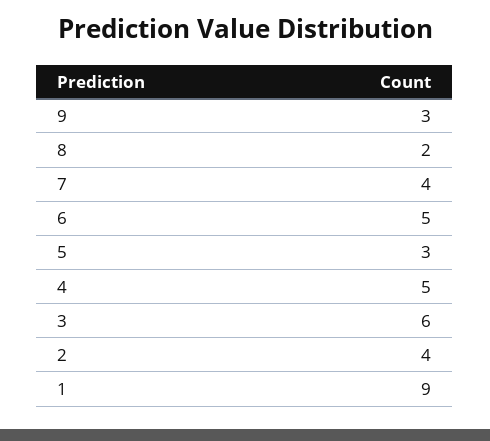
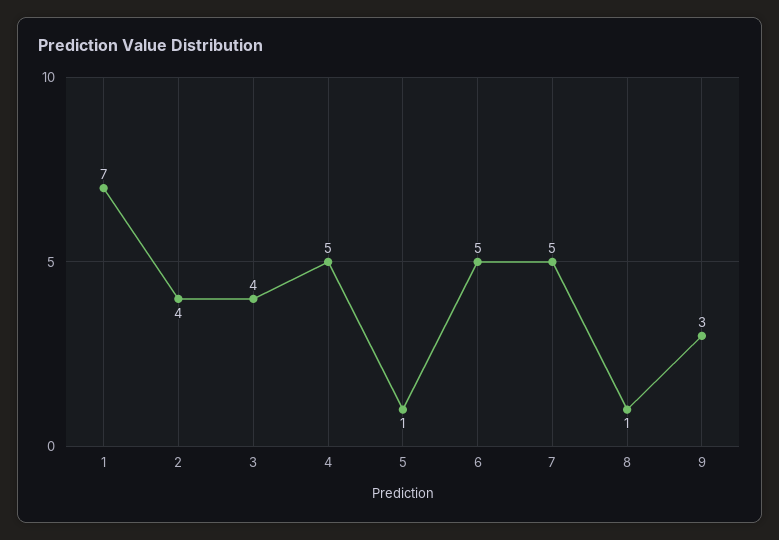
8: 2 -> 1
7: 4 -> 5
5: 3 -> 1
3: 6 -> 4
1: 9 -> 7

